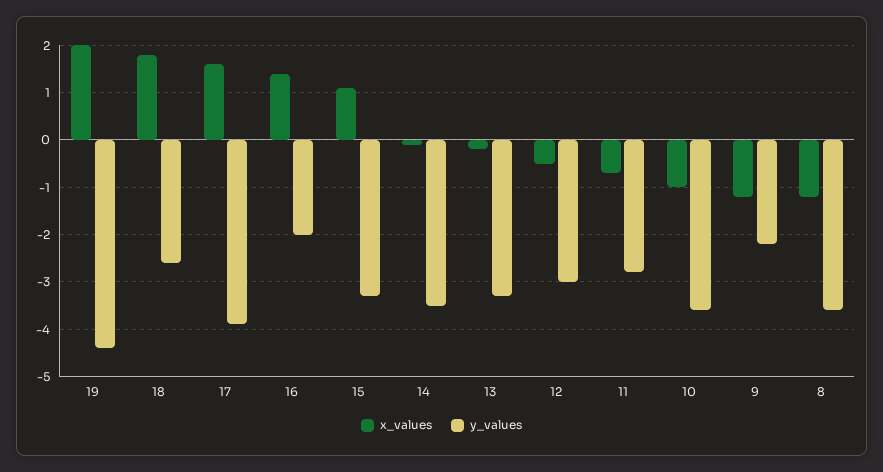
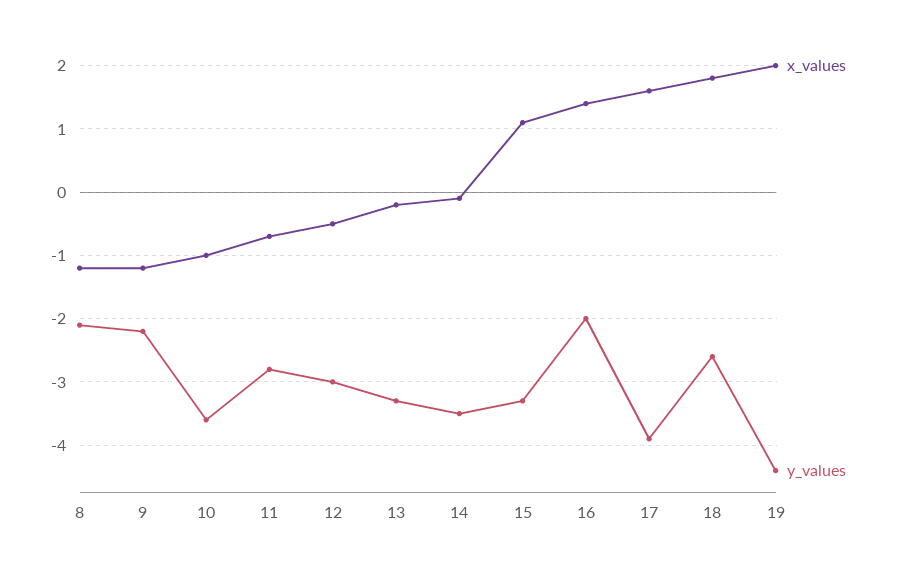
y_values, 8: -3.5 -> -2.1

